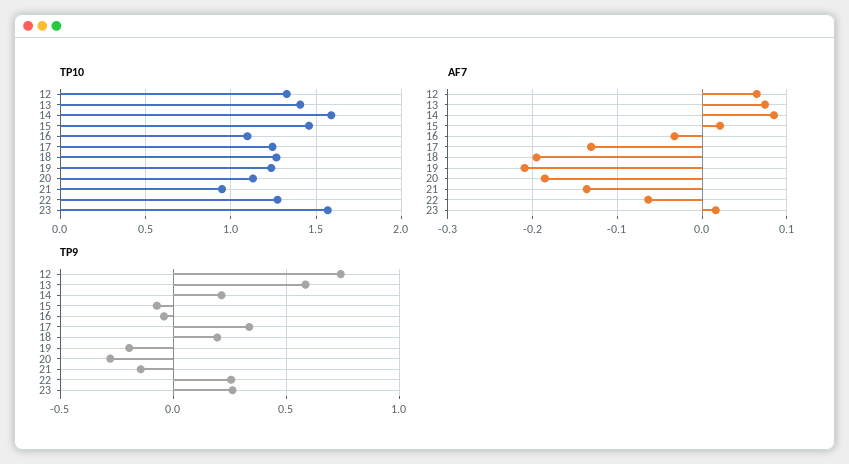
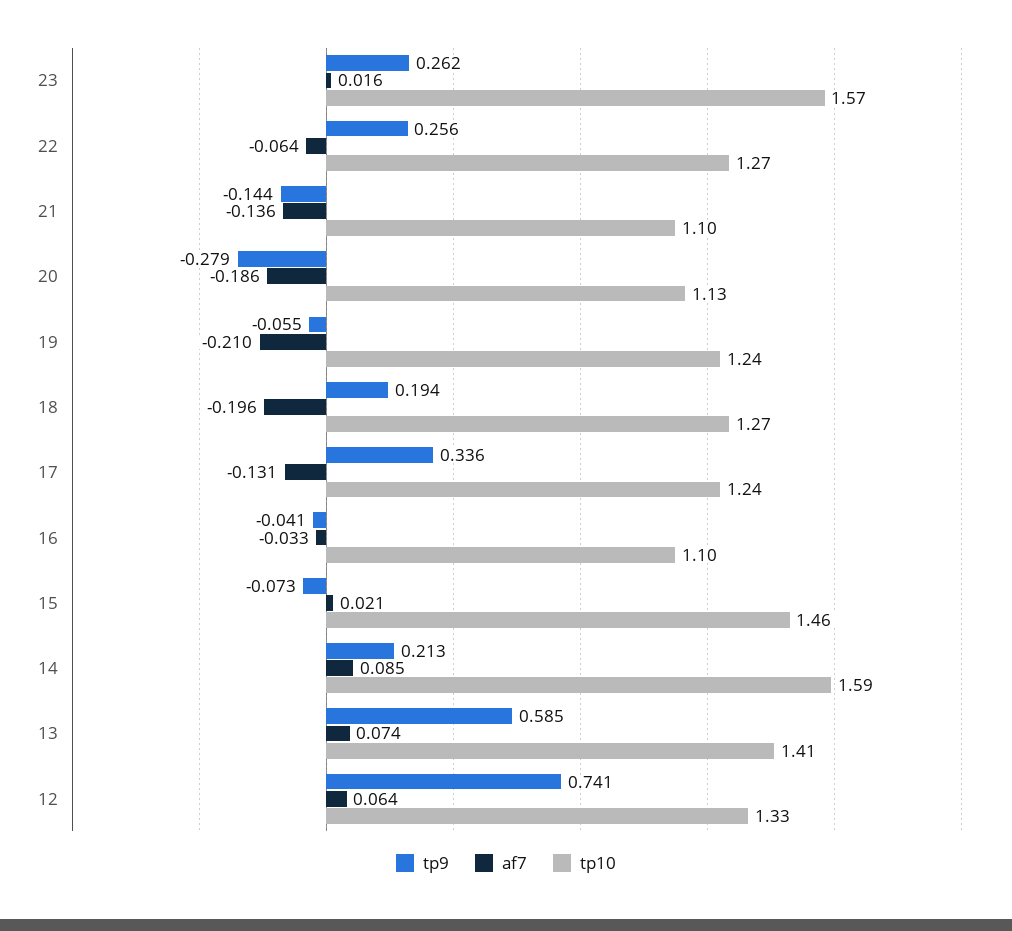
TP10, 21: 0.95 -> 1.1
TP9, 19: -0.2 -> -0.055

